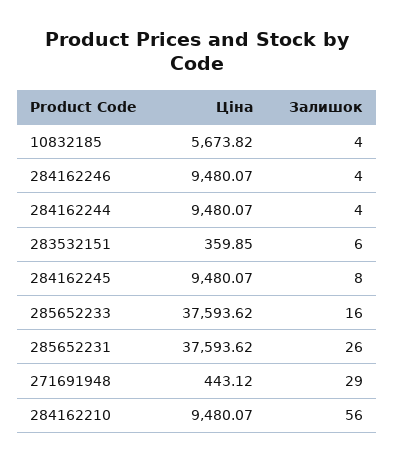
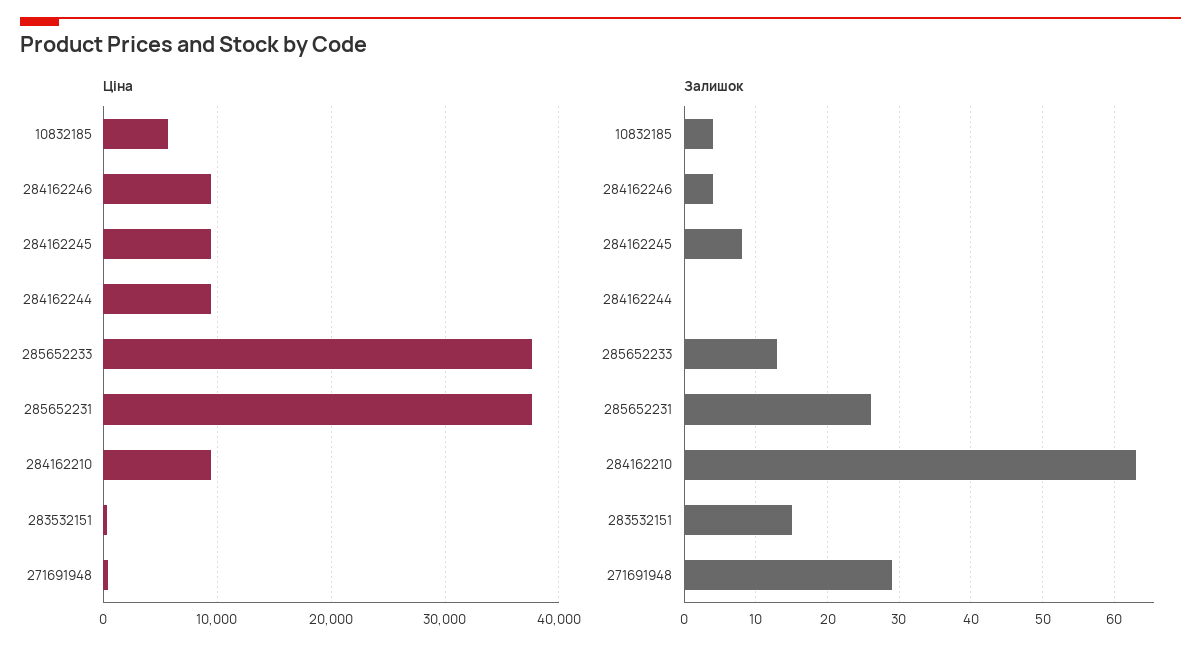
Залишок, 284162244: 4 -> 0
Залишок, 283532151: 6 -> 15
Залишок, 285652233: 16 -> 13
Залишок, 284162210: 56 -> 63

